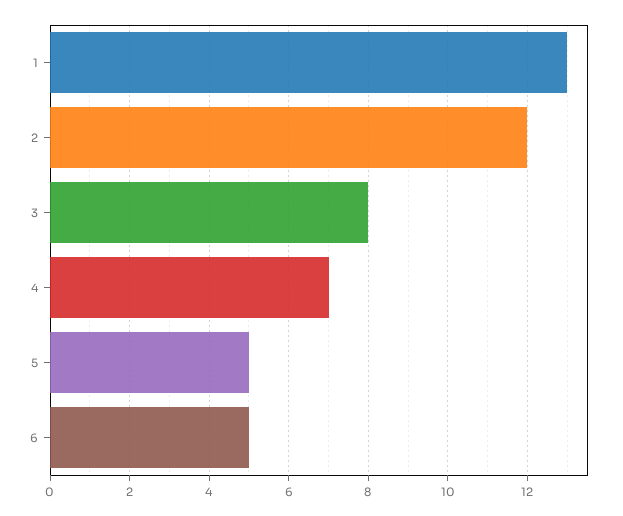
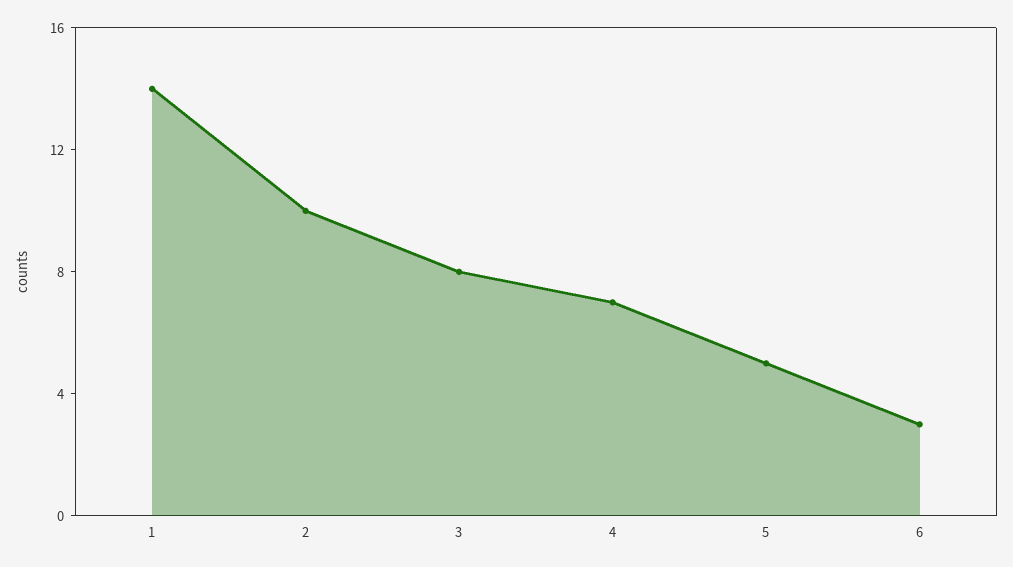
1: 13 -> 14
2: 12 -> 10
6: 5 -> 3

